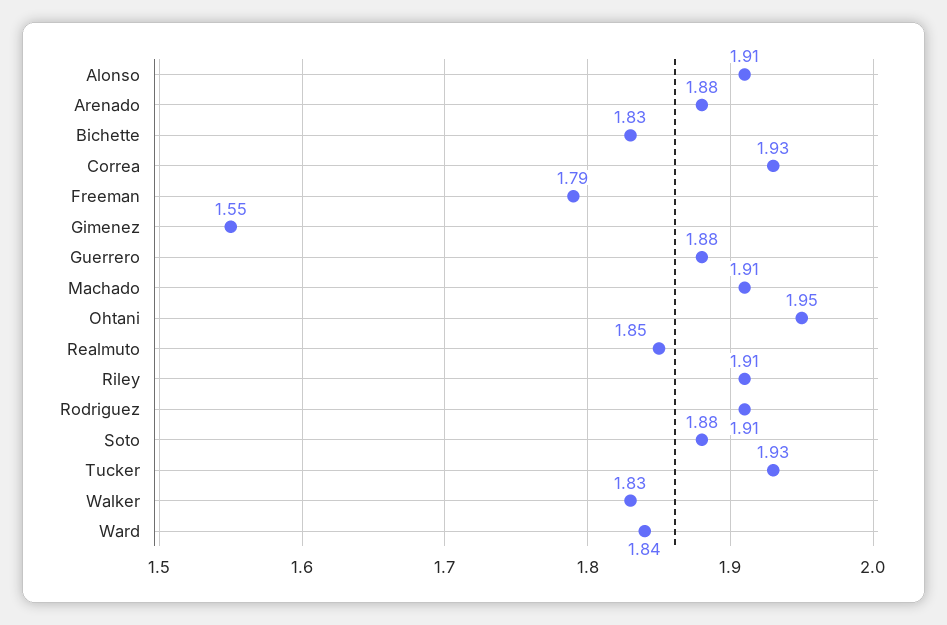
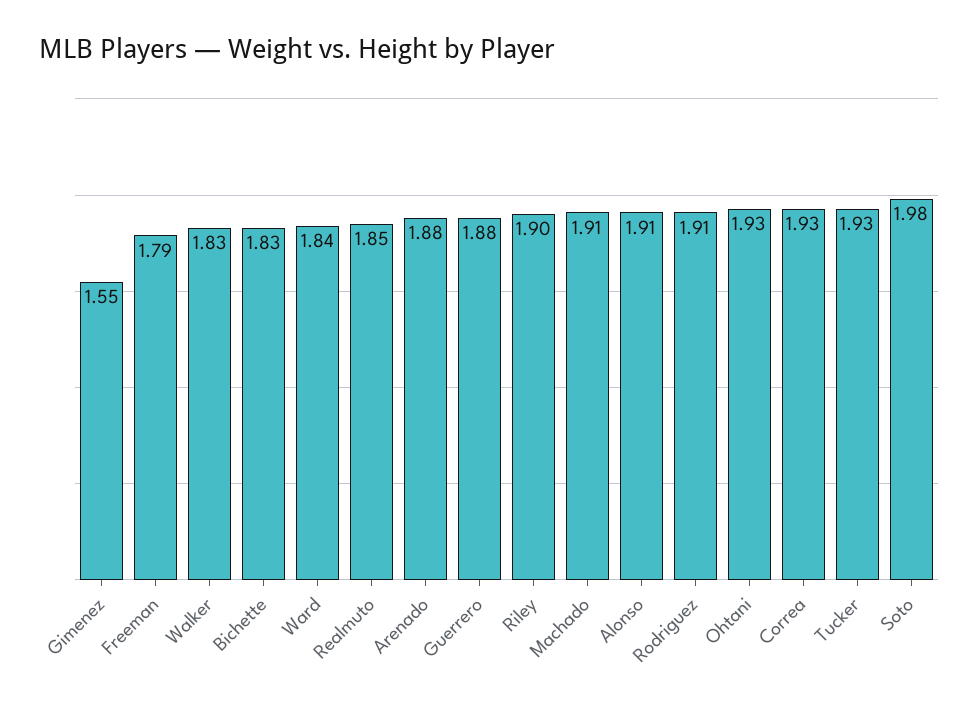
Ohtani: 1.95 -> 1.93
Riley: 1.91 -> 1.9
Soto: 1.88 -> 1.98

